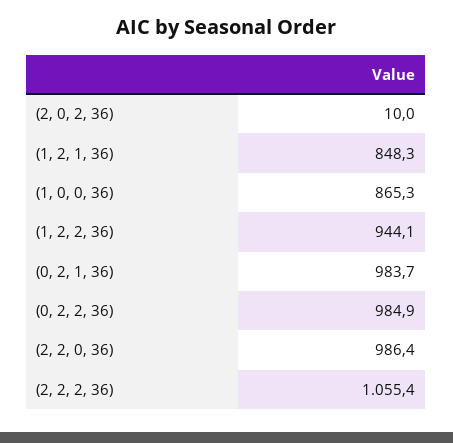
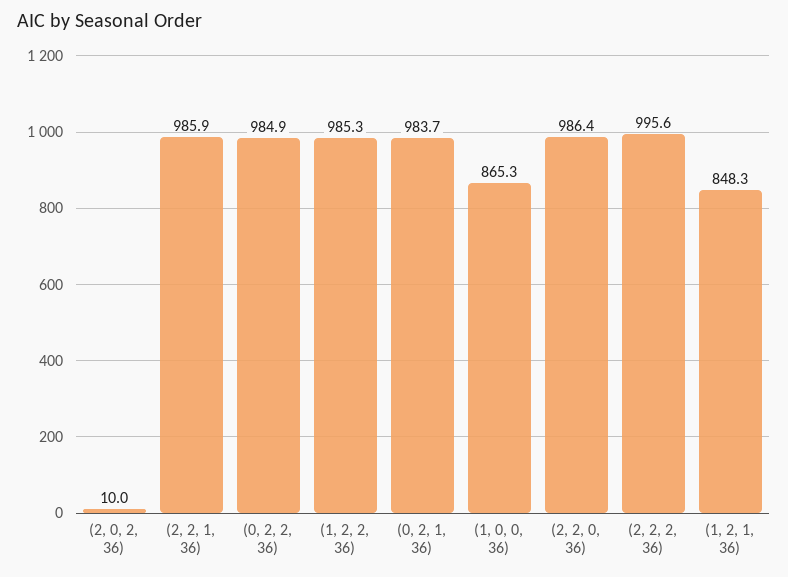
(1, 2, 2, 36): 944.1 -> 985.3
(2, 2, 2, 36): 1055.4 -> 995.6
(2, 2, 1, 36): none -> 985.9

